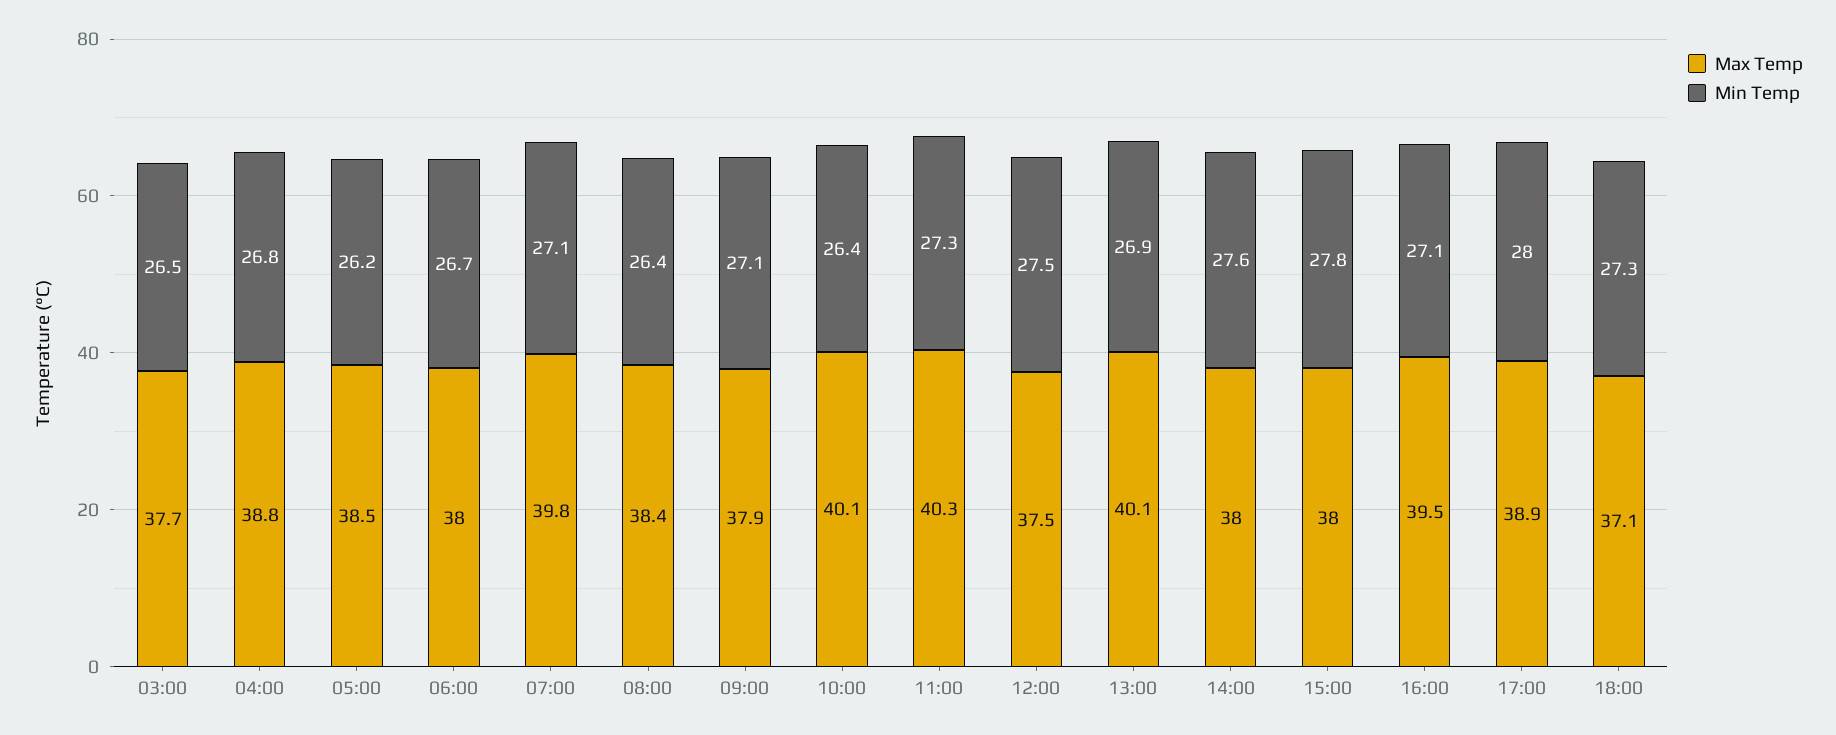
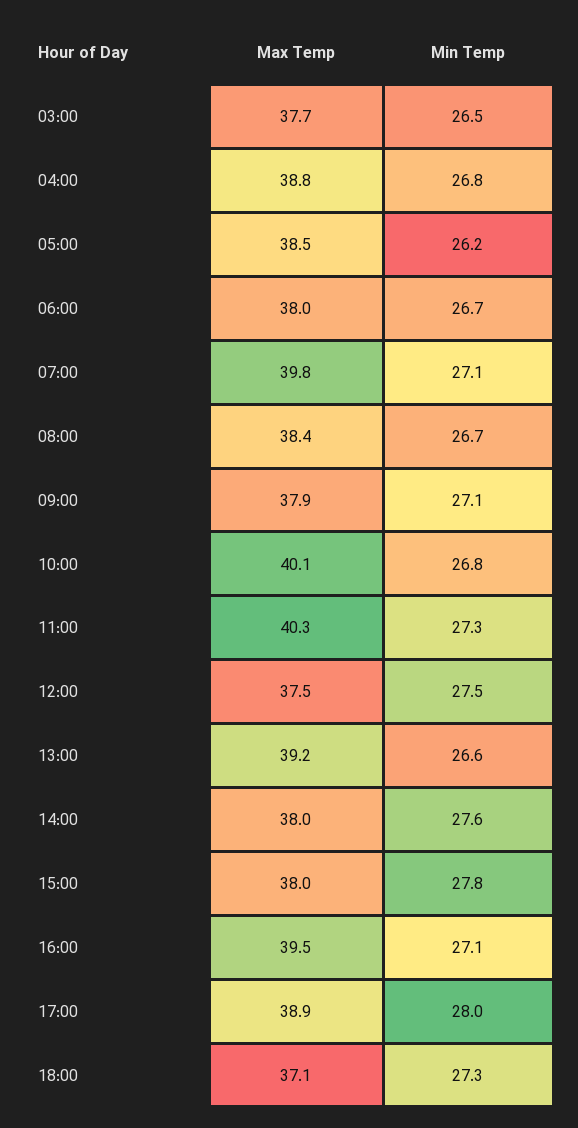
Min Temp, 08:00: 26.4 -> 26.7
Min Temp, 10:00: 26.4 -> 26.8
Max Temp, 13:00: 40.1 -> 39.2
Min Temp, 13:00: 26.9 -> 26.6

